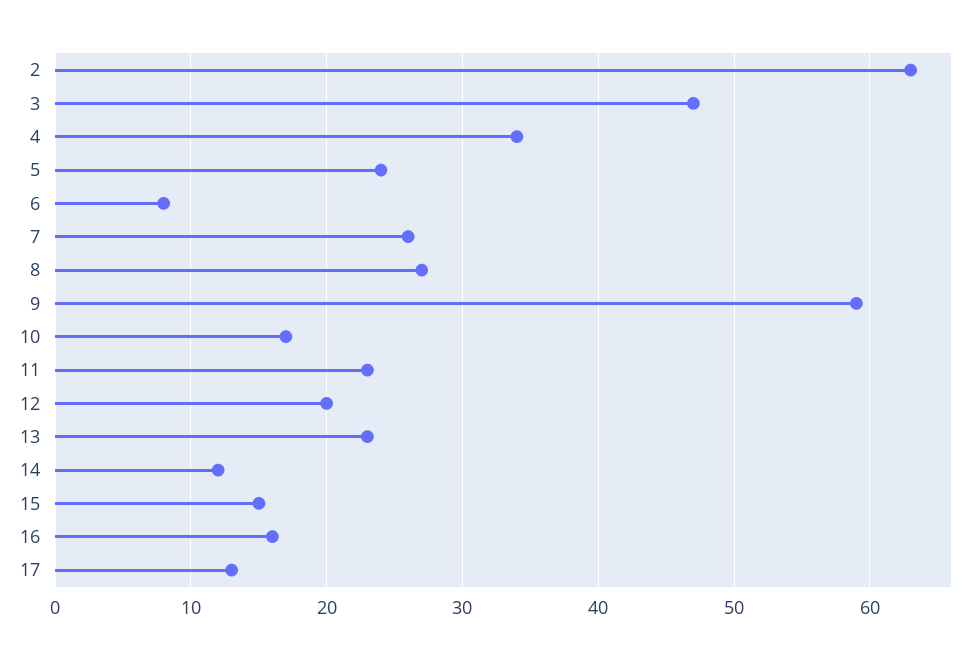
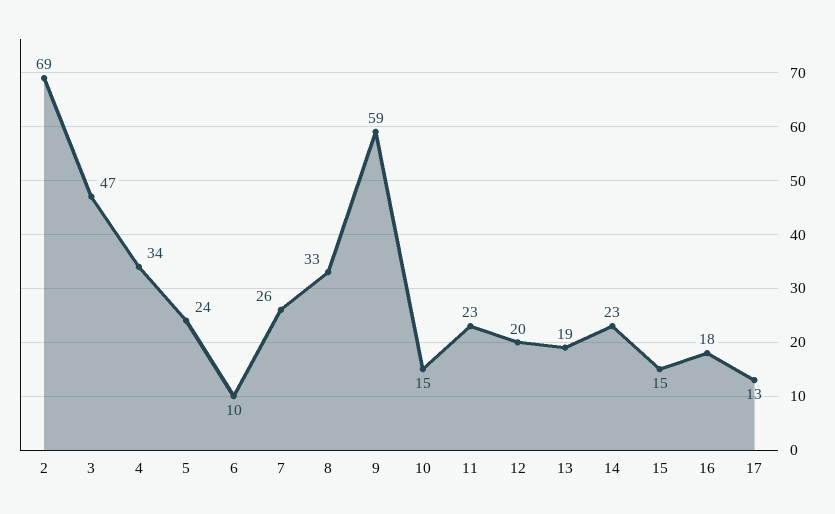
2: 63 -> 69
6: 8 -> 10
8: 27 -> 33
10: 17 -> 15
13: 23 -> 19
14: 12 -> 23
16: 16 -> 18

